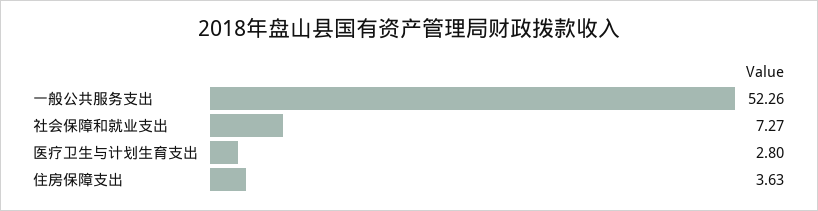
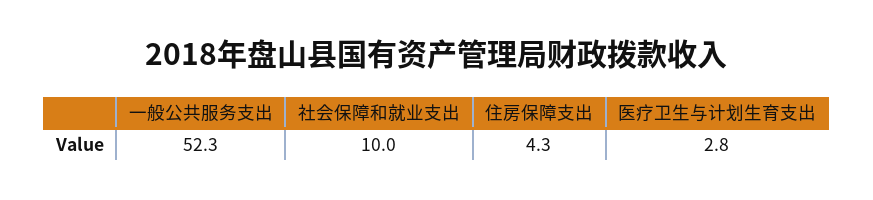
社会保障和就业支出: 7.27 -> 10
住房保障支出: 3.63 -> 4.3

